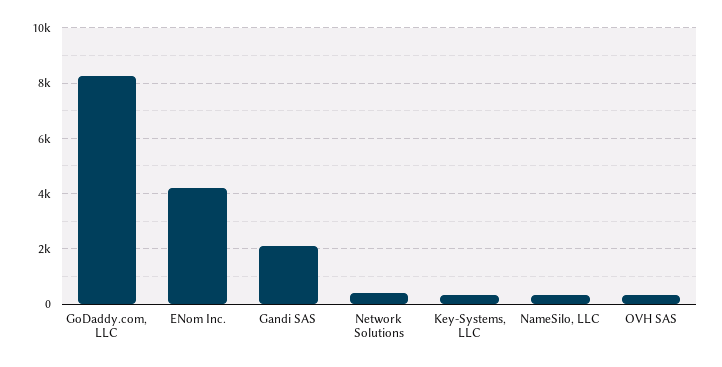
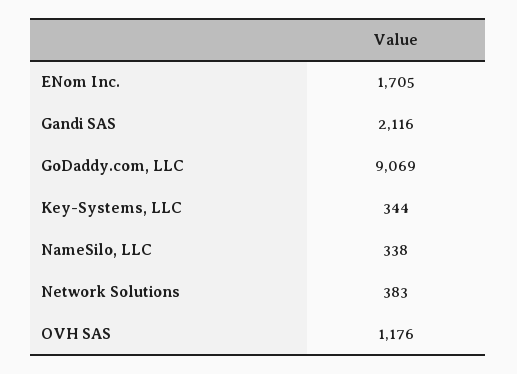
GoDaddy.com, LLC: 8250 -> 9069
ENom Inc.: 4250 -> 1705
OVH SAS: 250 -> 1176

